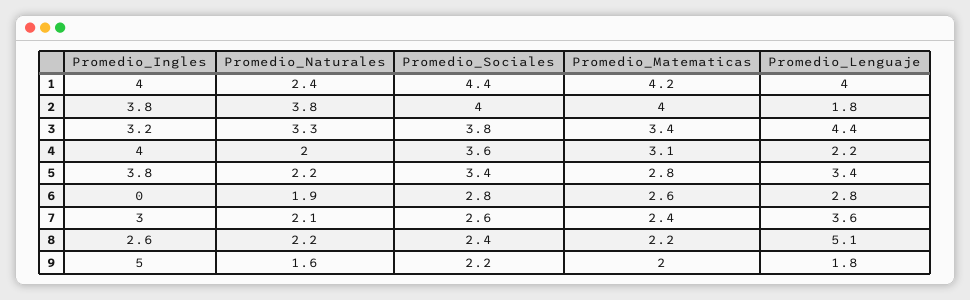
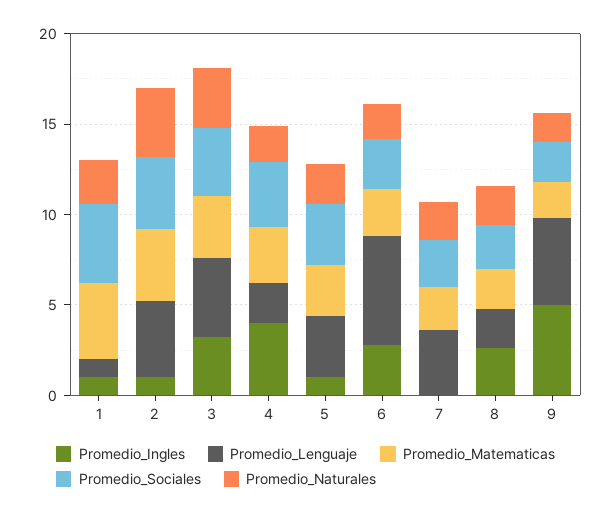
Promedio_Ingles, 1: 4 -> 1
Promedio_Lenguaje, 1: 4 -> 1
Promedio_Ingles, 2: 3.8 -> 1
Promedio_Lenguaje, 2: 1.8 -> 4
Promedio_Ingles, 5: 3.8 -> 1
Promedio_Ingles, 6: 0 -> 3
Promedio_Lenguaje, 6: 2.8 -> 6
Promedio_Ingles, 7: 3 -> 0
Promedio_Lenguaje, 8: 5.1 -> 2
Promedio_Lenguaje, 9: 1.8 -> 5

